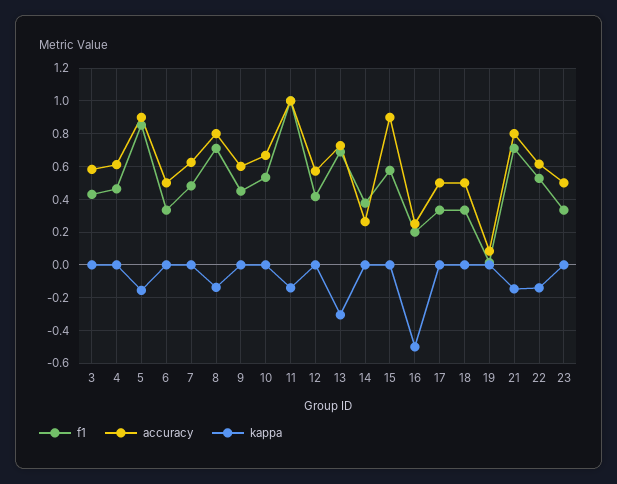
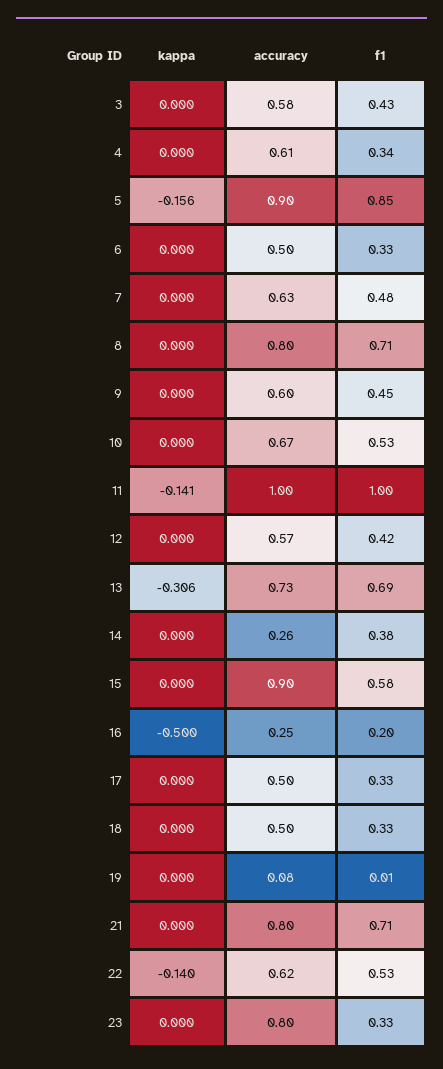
f1, 4: 0.45 -> 0.34
kappa, 8: -0.15 -> 0
kappa, 21: -0.15 -> 0
accuracy, 23: 0.5 -> 0.8

